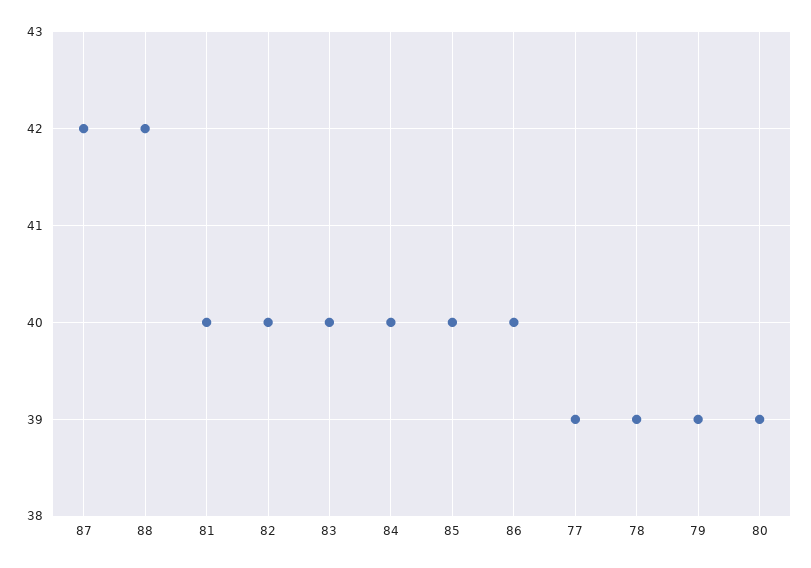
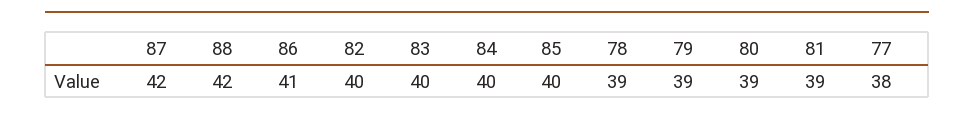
81: 40 -> 39
86: 40 -> 41
77: 39 -> 38

